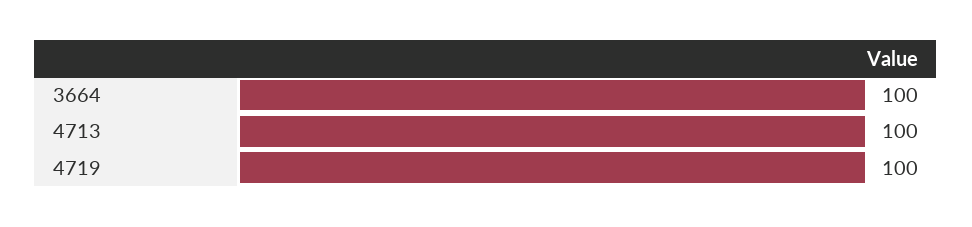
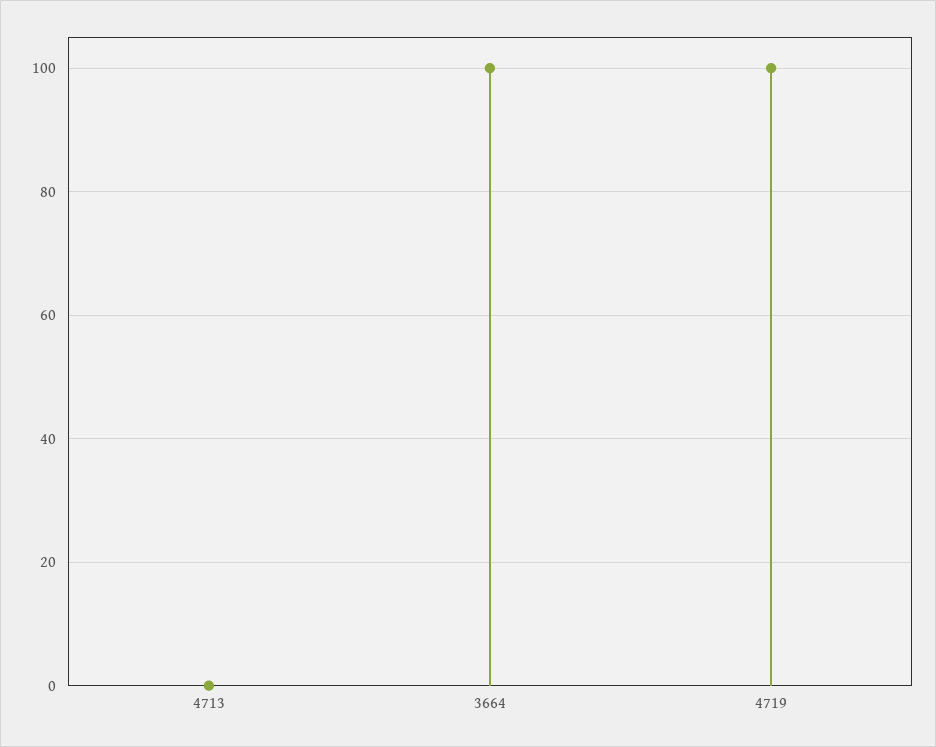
4713: 100 -> 0

